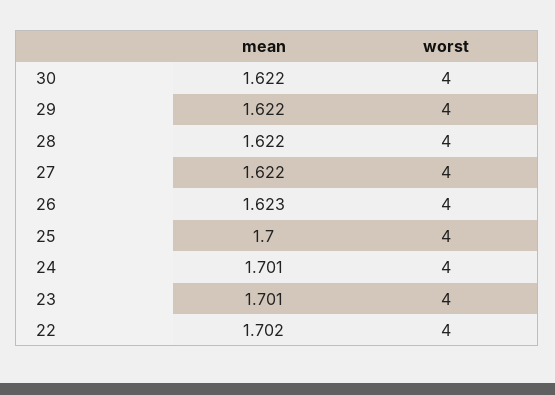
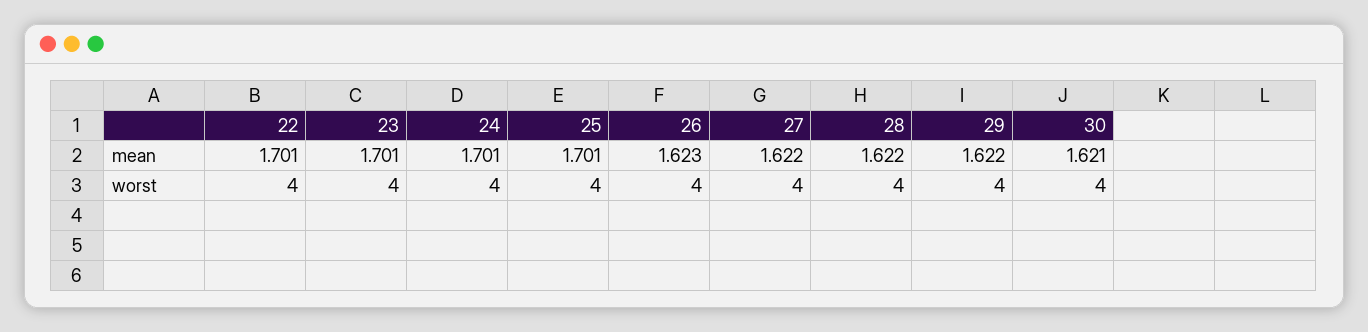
mean, 30: 1.622 -> 1.621
mean, 25: 1.7 -> 1.701
mean, 22: 1.702 -> 1.701

